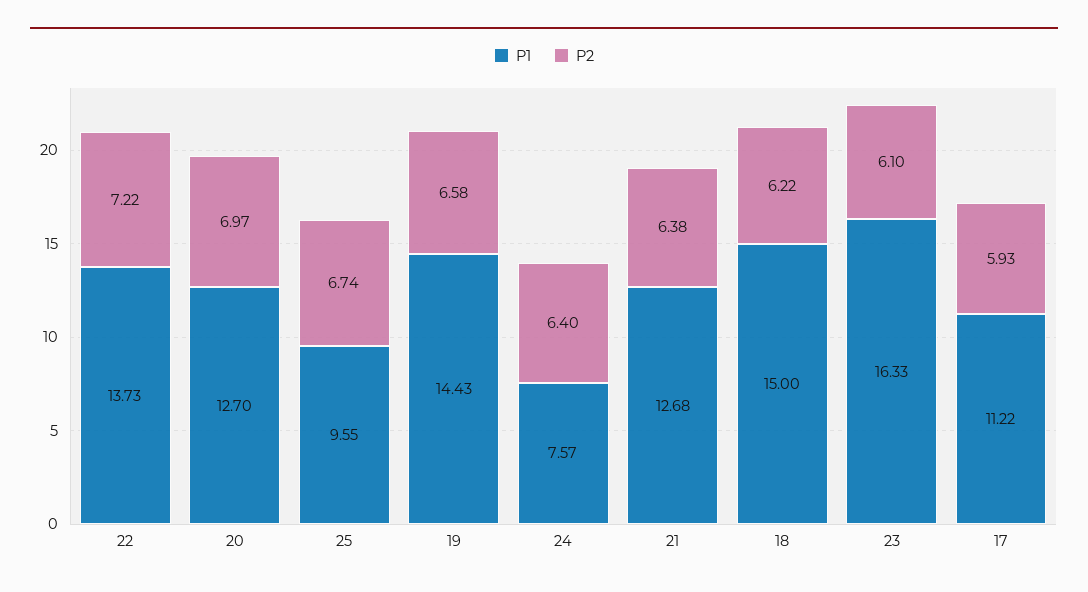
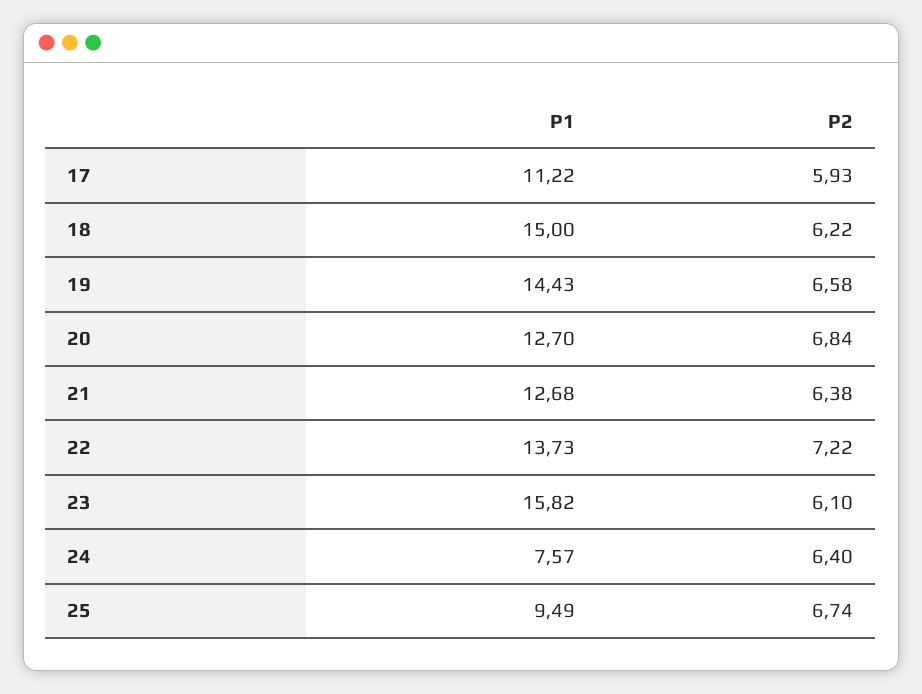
P2, 20: 6.97 -> 6.84
P1, 25: 9.55 -> 9.49
P1, 23: 16.33 -> 15.82

